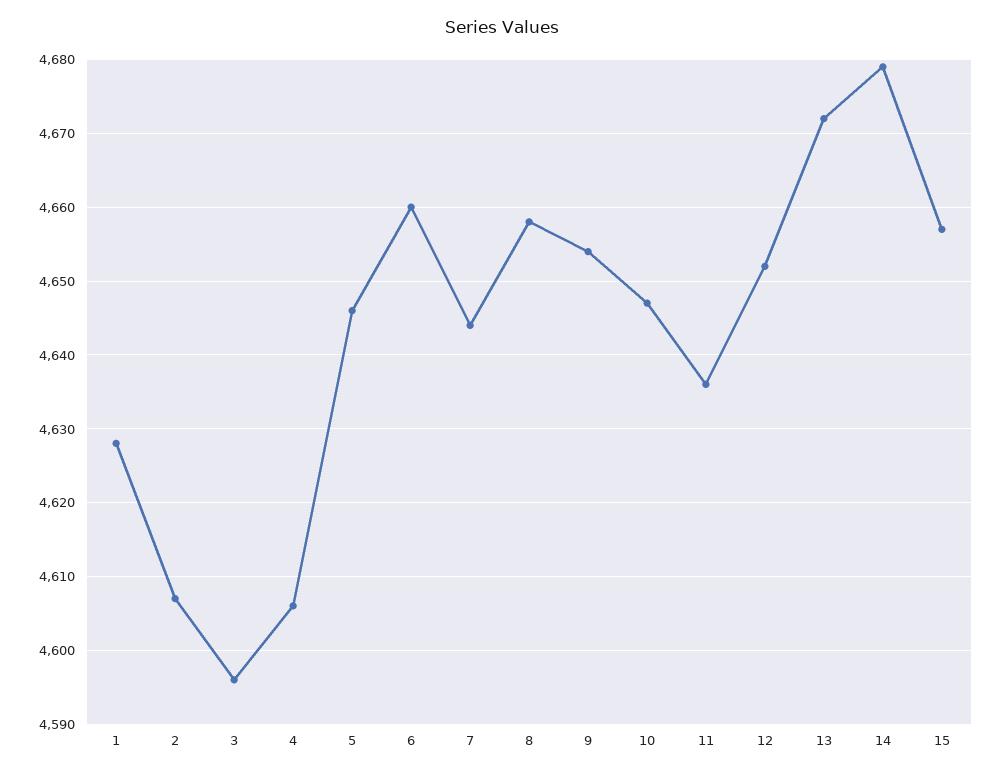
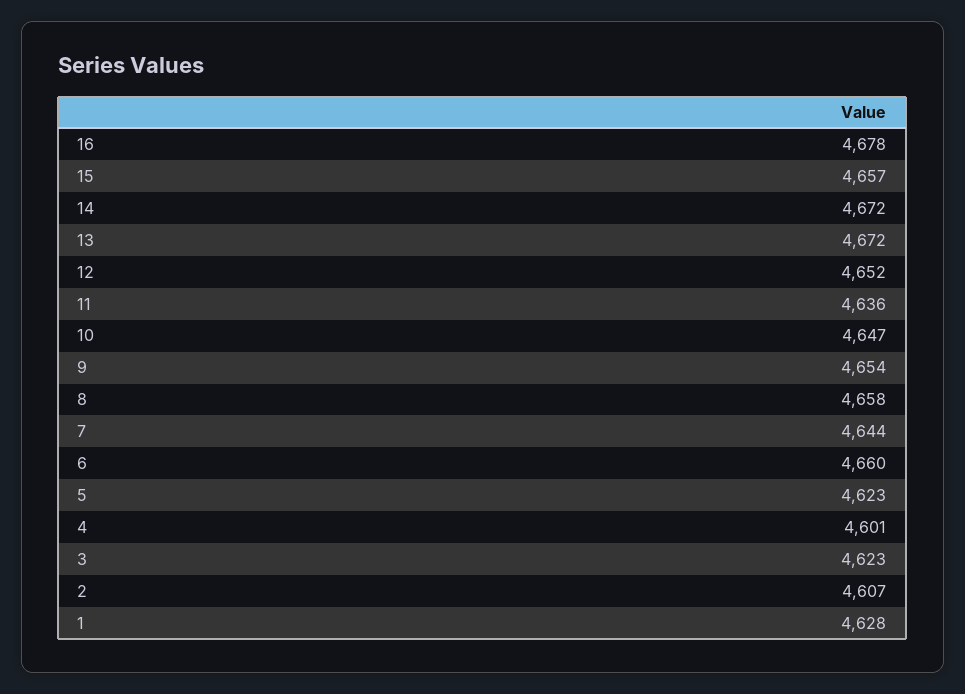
3: 4596 -> 4623
4: 4606 -> 4601
5: 4646 -> 4623
14: 4679 -> 4672
16: none -> 4678

